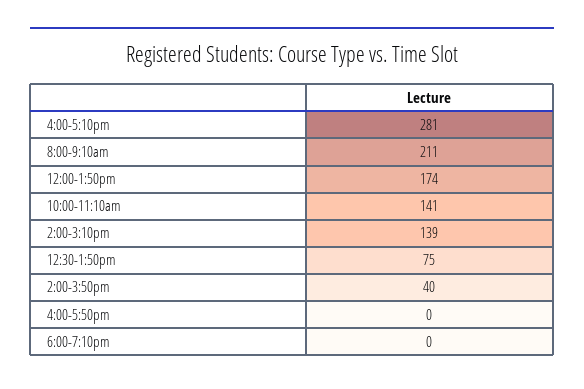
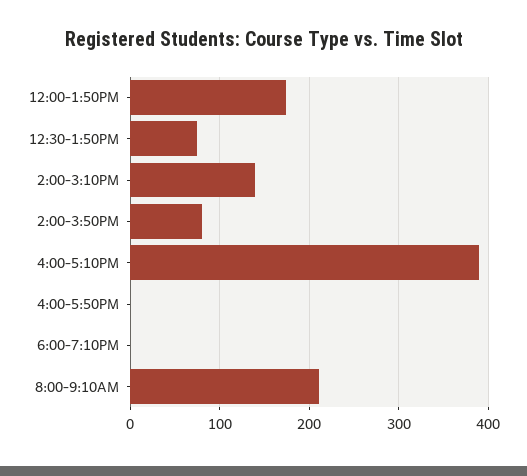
4:00-5:10pm: 281 -> 390
10:00-11:10am: 141 -> none
2:00-3:50pm: 40 -> 80

